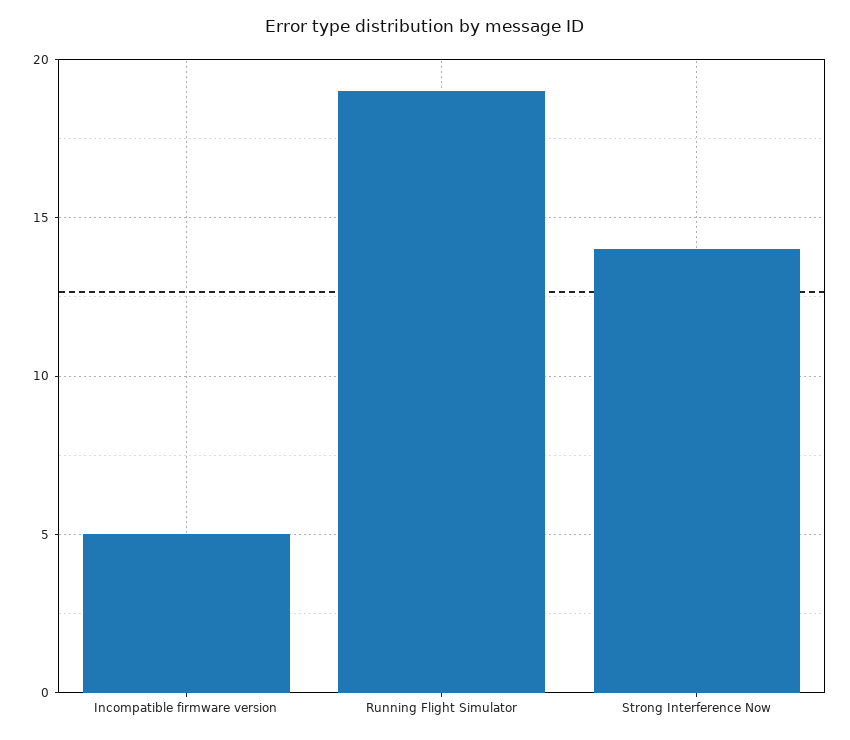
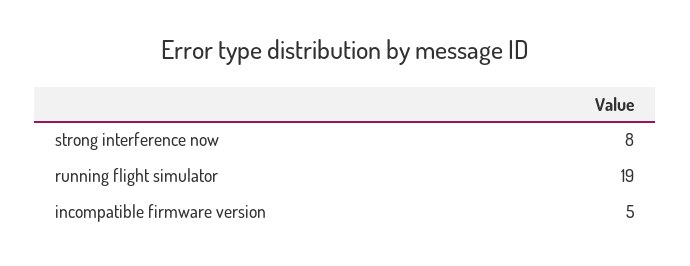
Strong Interference Now: 14 -> 8

